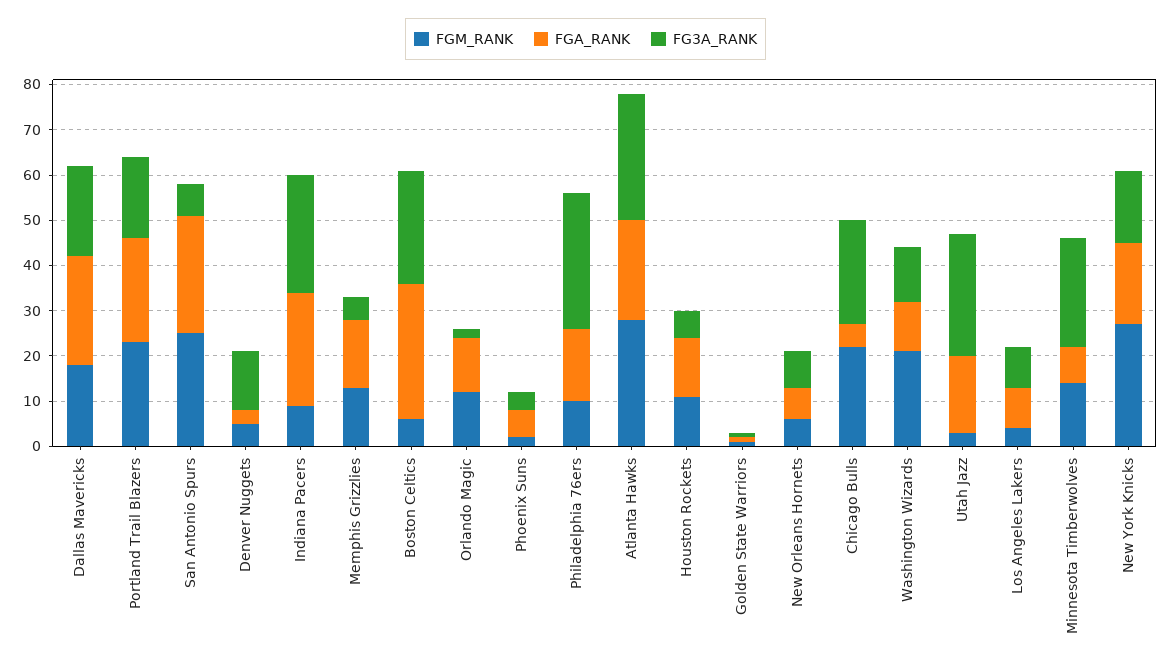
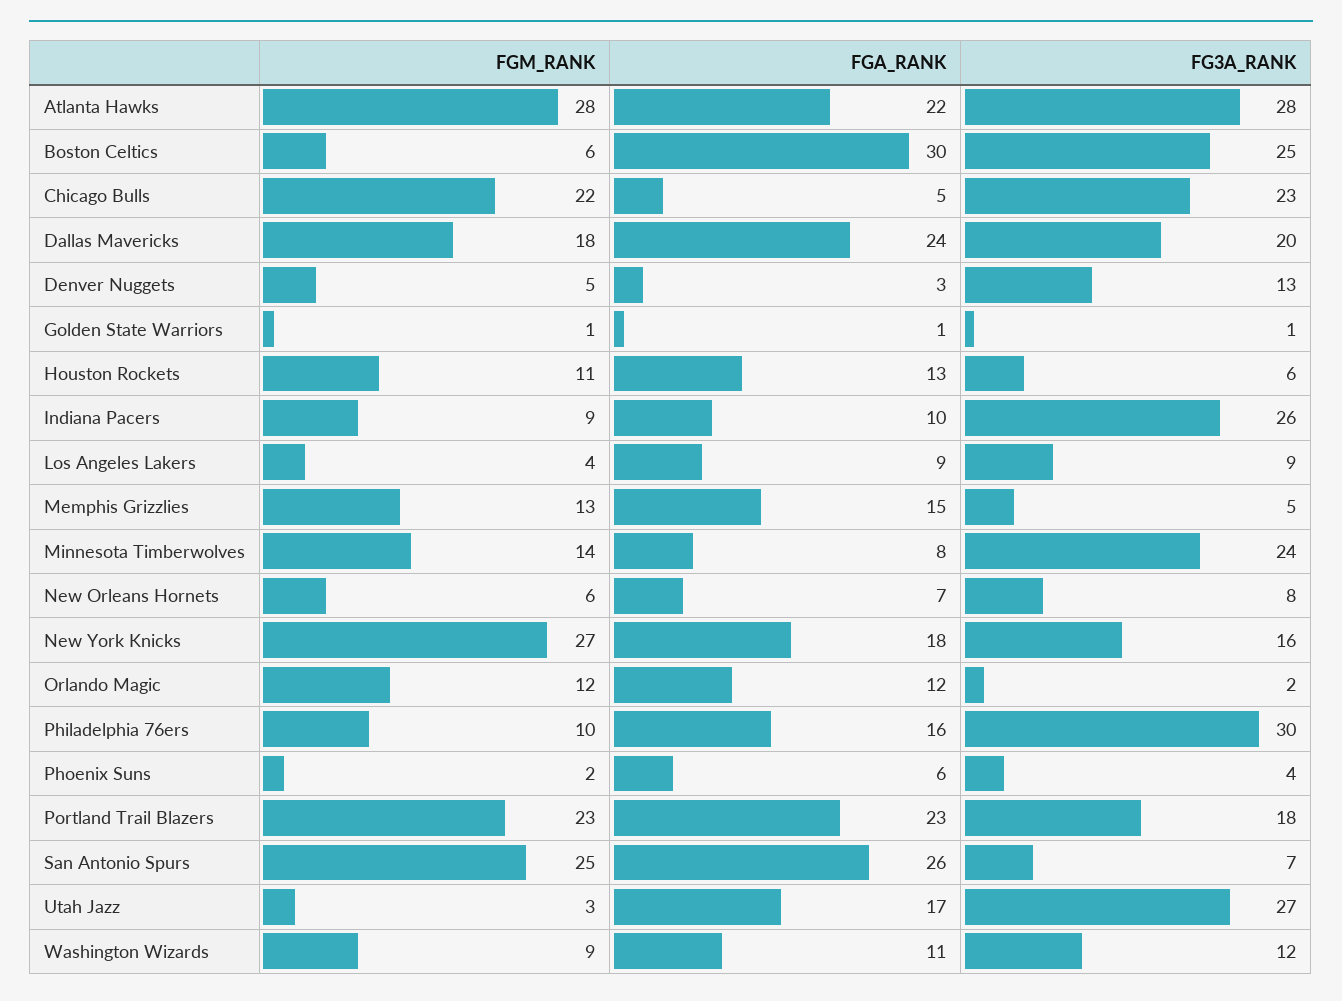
FGA_RANK, Indiana Pacers: 25 -> 10
FGM_RANK, Washington Wizards: 20 -> 9

